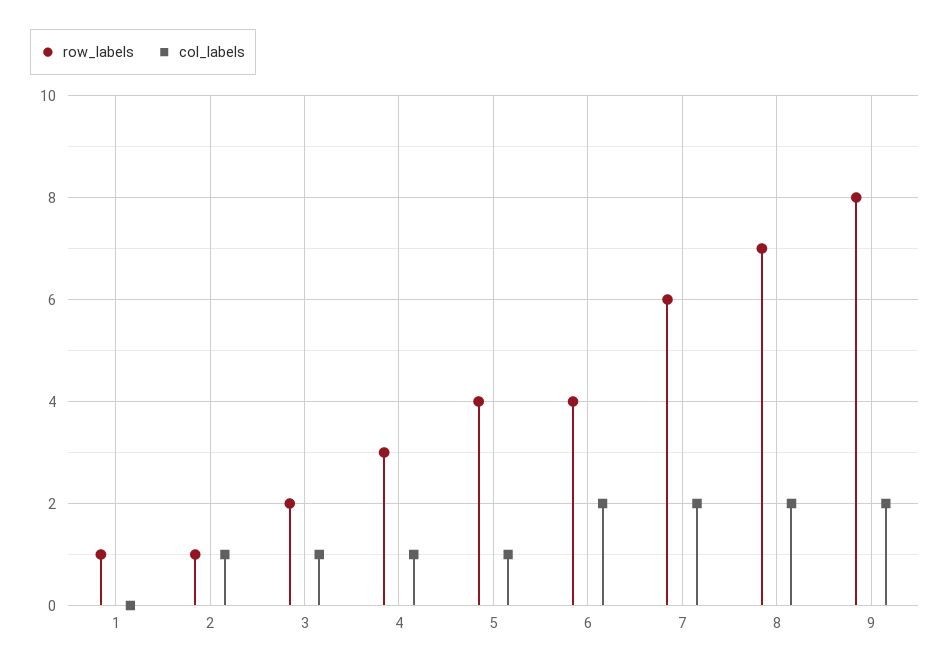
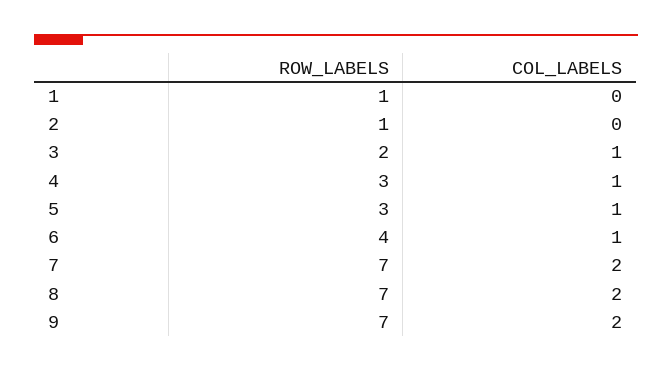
col_labels, 2: 1 -> 0
row_labels, 5: 4 -> 3
col_labels, 6: 2 -> 1
row_labels, 7: 6 -> 7
row_labels, 9: 8 -> 7

